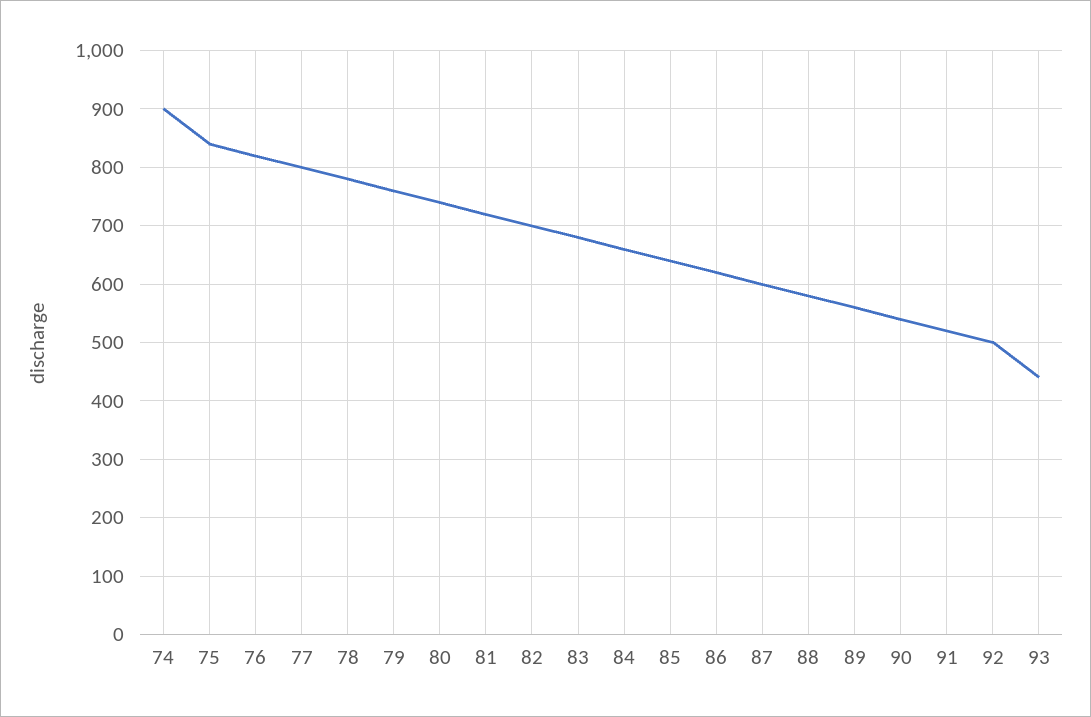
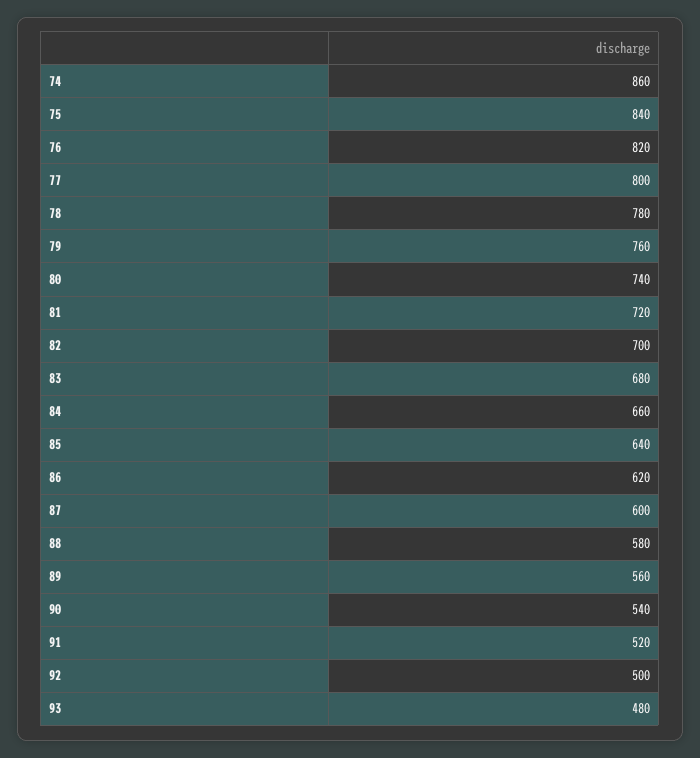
74: 900 -> 860
93: 440 -> 480

